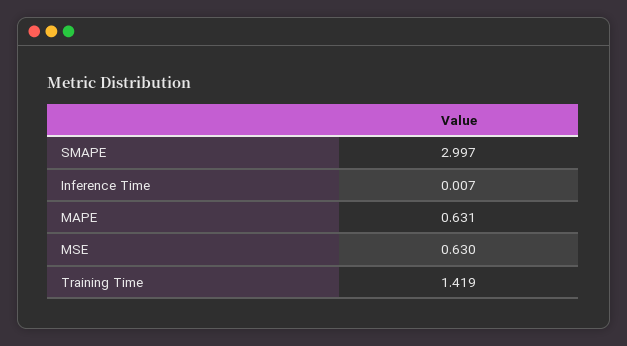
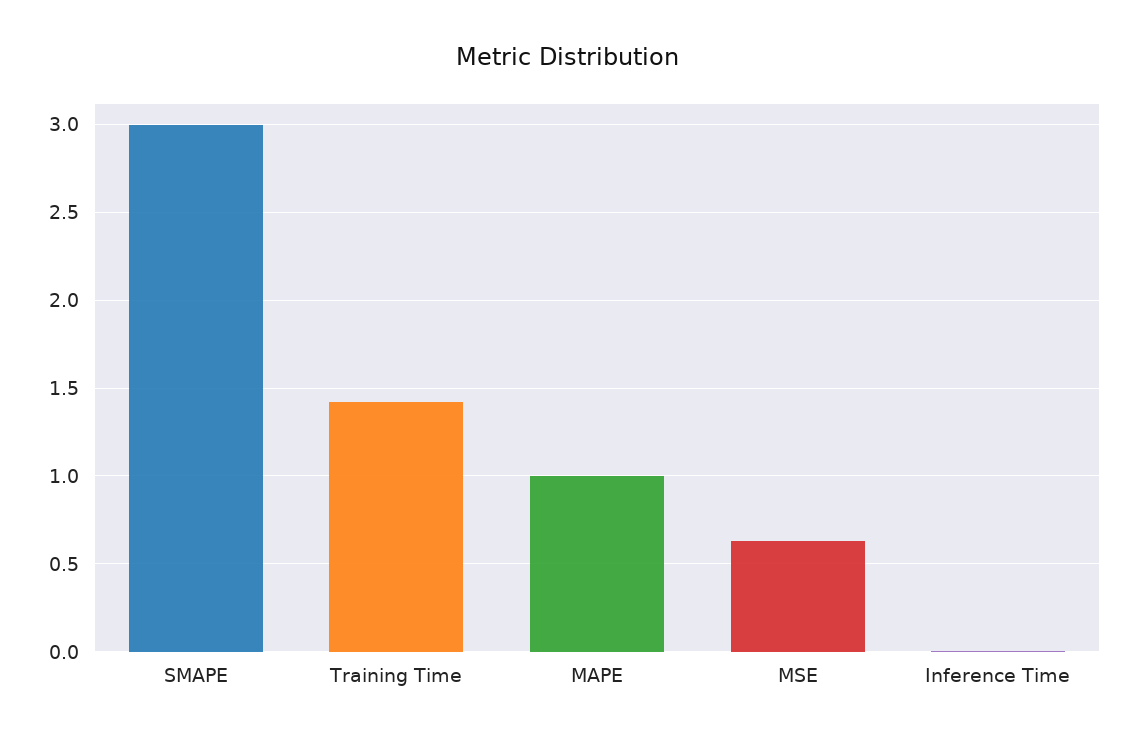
MAPE: 0.631 -> 1

